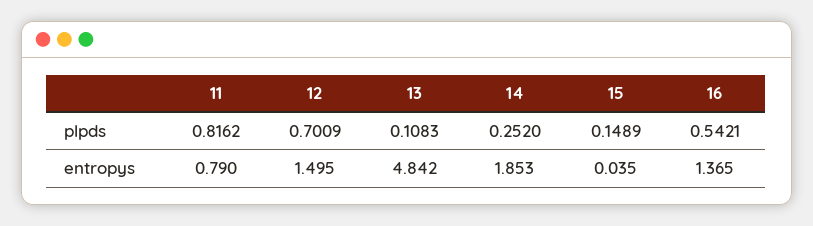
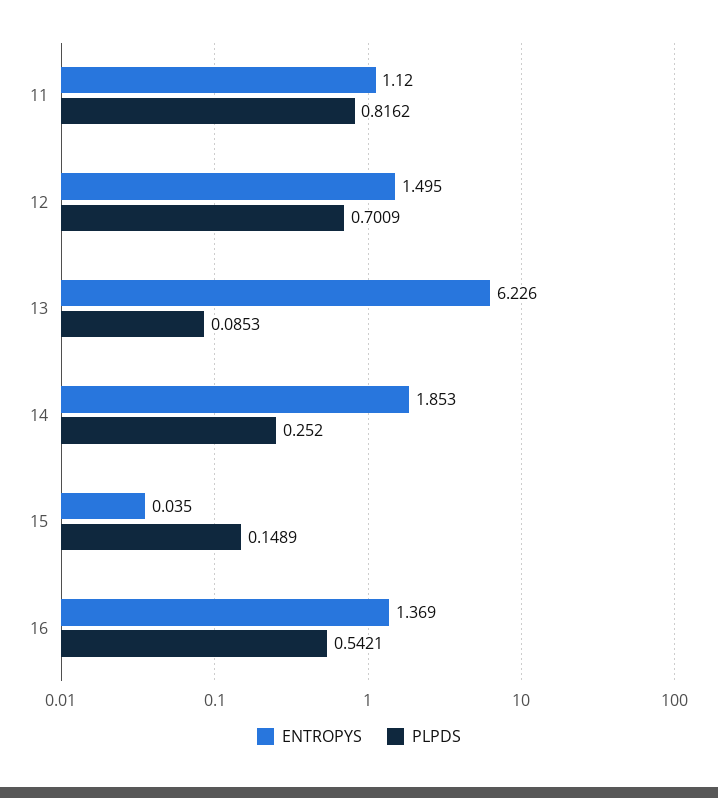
plpds, 13: 0.1083 -> 0.0853
entropys, 11: 0.79 -> 1.12
entropys, 13: 4.842 -> 6.226
entropys, 16: 1.365 -> 1.369

